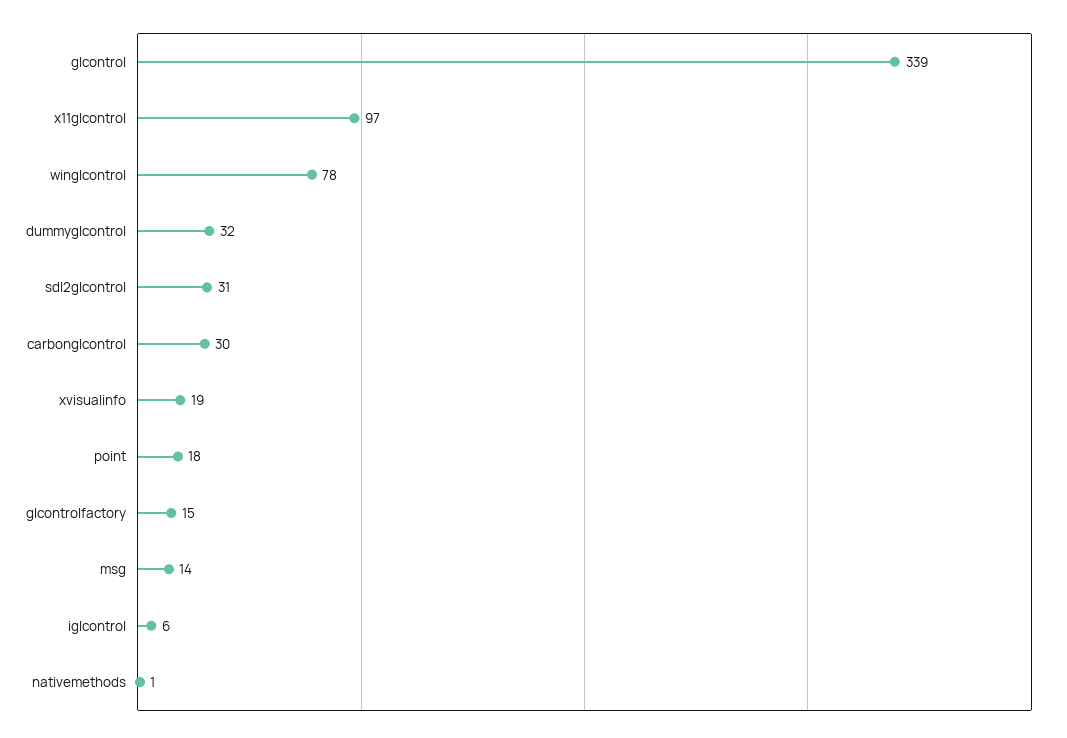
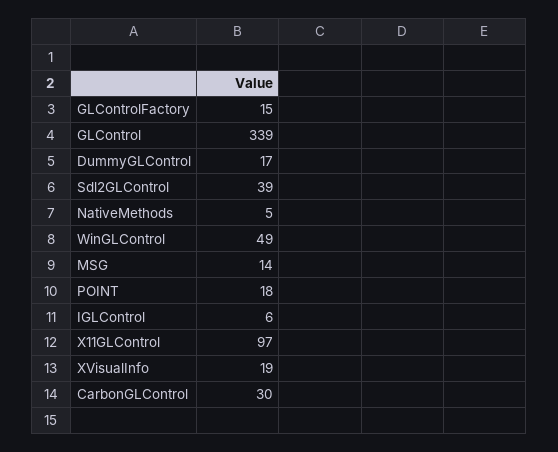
winglcontrol: 78 -> 49
dummyglcontrol: 32 -> 17
sdl2glcontrol: 31 -> 39
nativemethods: 1 -> 5

